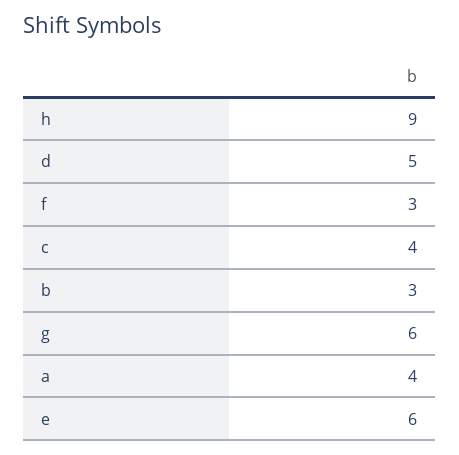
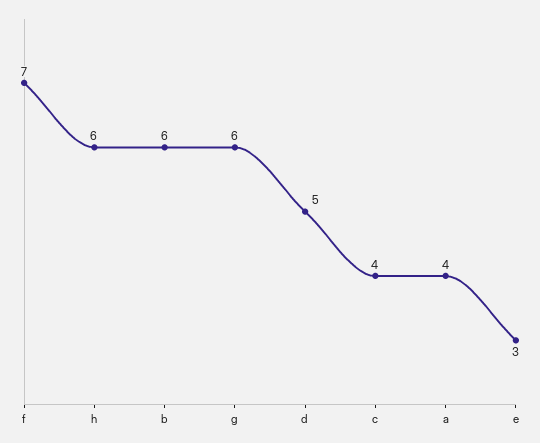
h: 9 -> 6
f: 3 -> 7
b: 3 -> 6
e: 6 -> 3

